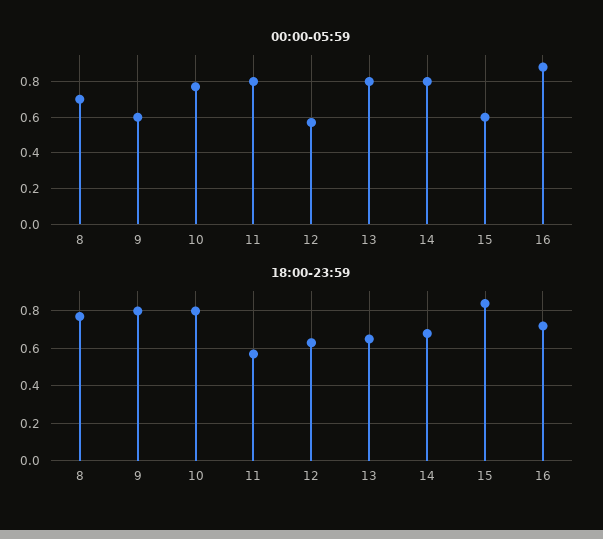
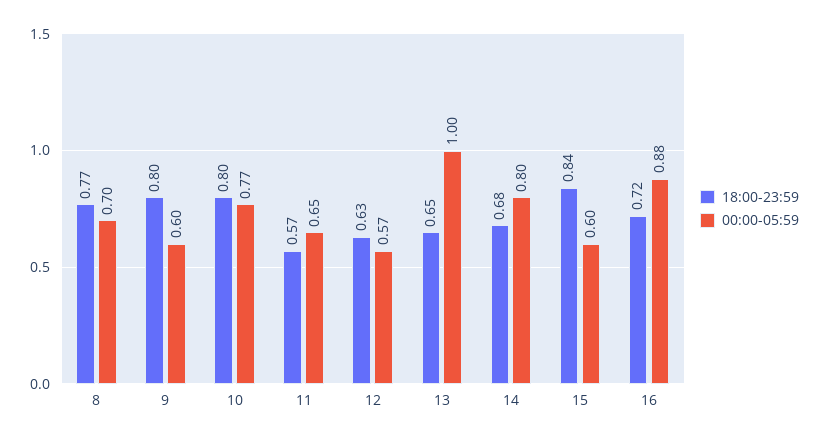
00:00-05:59, 11: 0.8 -> 0.65
00:00-05:59, 13: 0.8 -> 1

